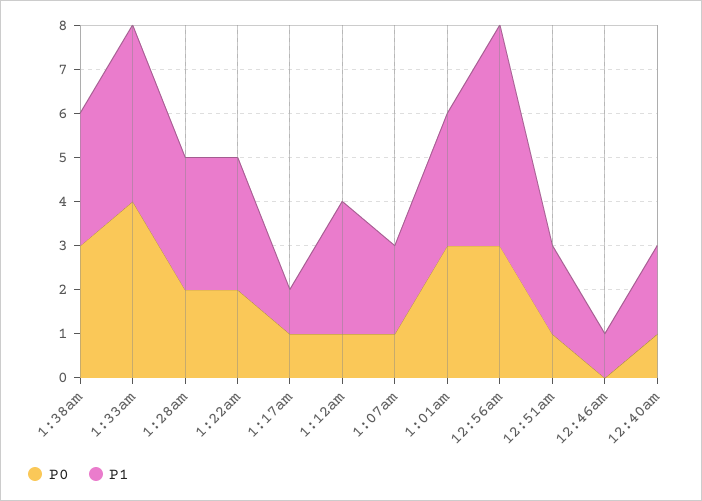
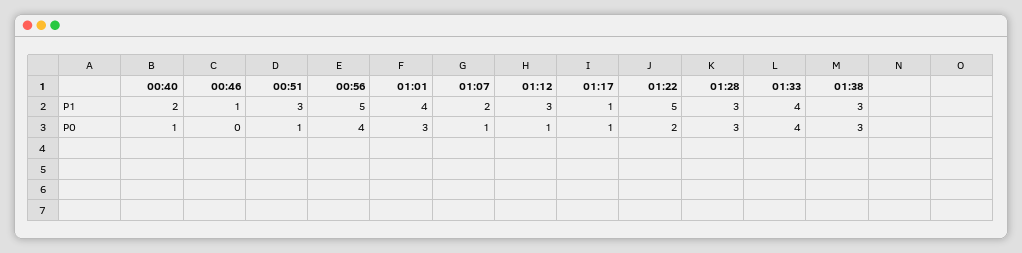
P0, 1:28am: 2 -> 3
P1, 1:22am: 3 -> 5
P1, 1:01am: 3 -> 4
P0, 12:56am: 3 -> 4
P1, 12:51am: 2 -> 3

